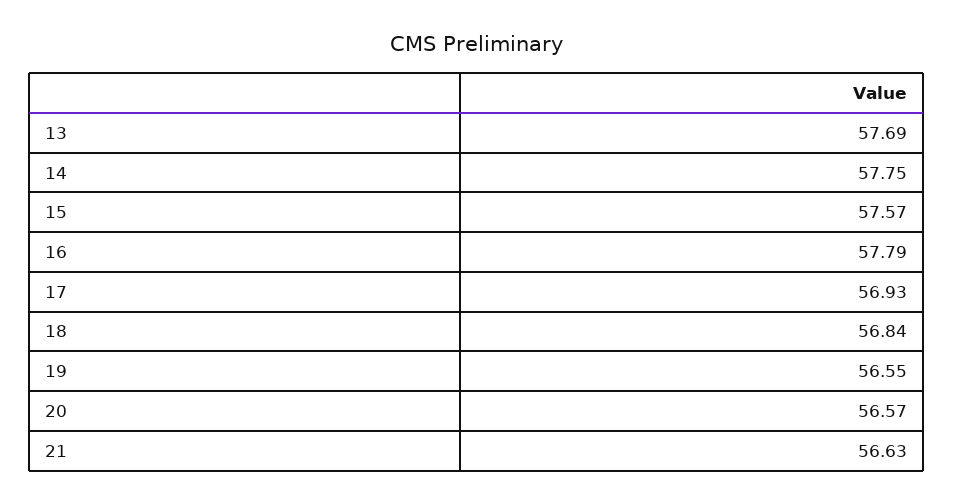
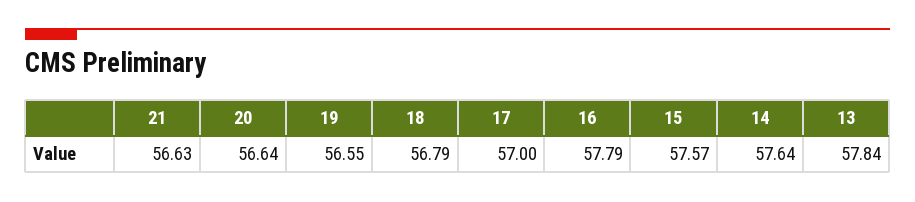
13: 57.69 -> 57.84
14: 57.75 -> 57.64
17: 56.93 -> 57
18: 56.84 -> 56.79
20: 56.57 -> 56.64

